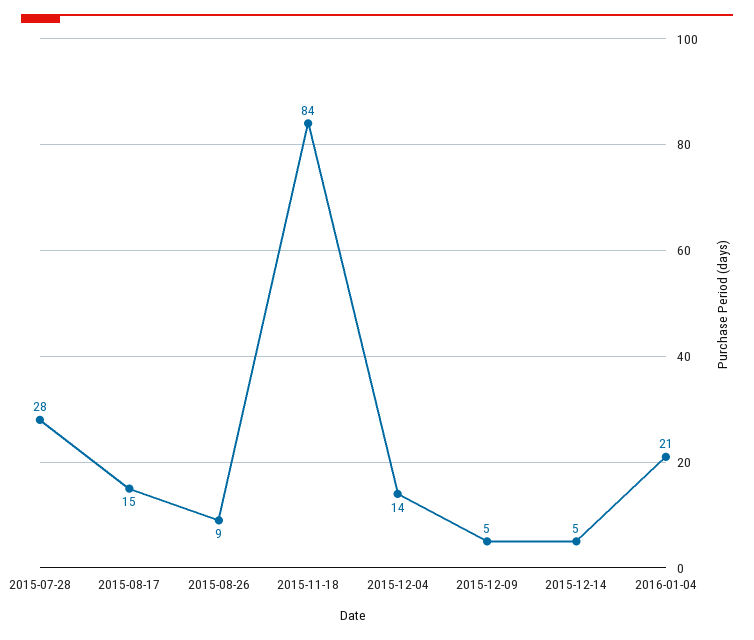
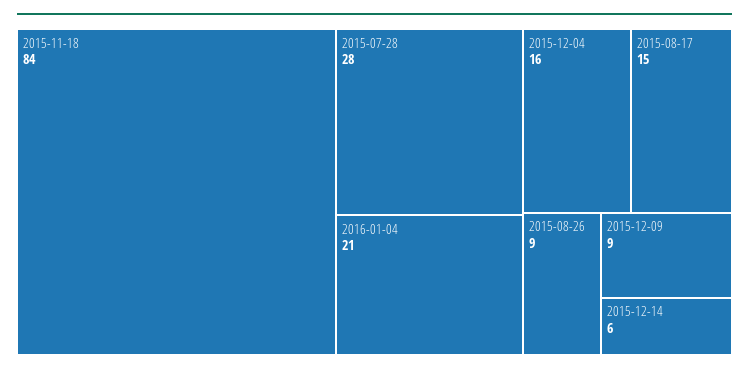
2015-12-04: 14 -> 16
2015-12-09: 5 -> 9
2015-12-14: 5 -> 6

